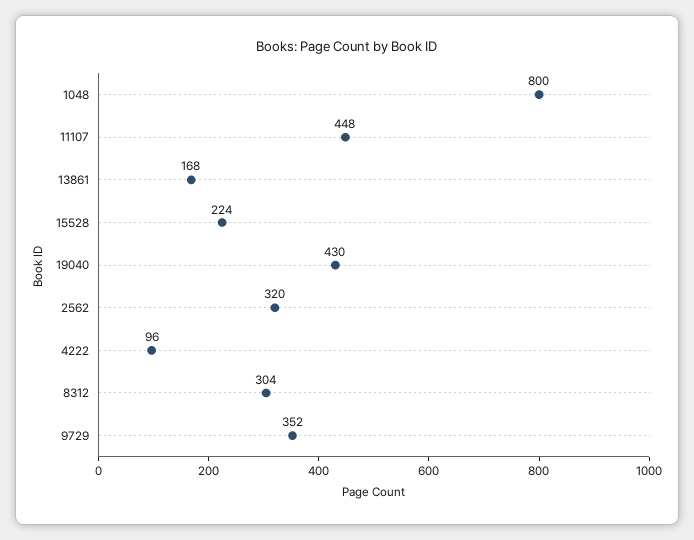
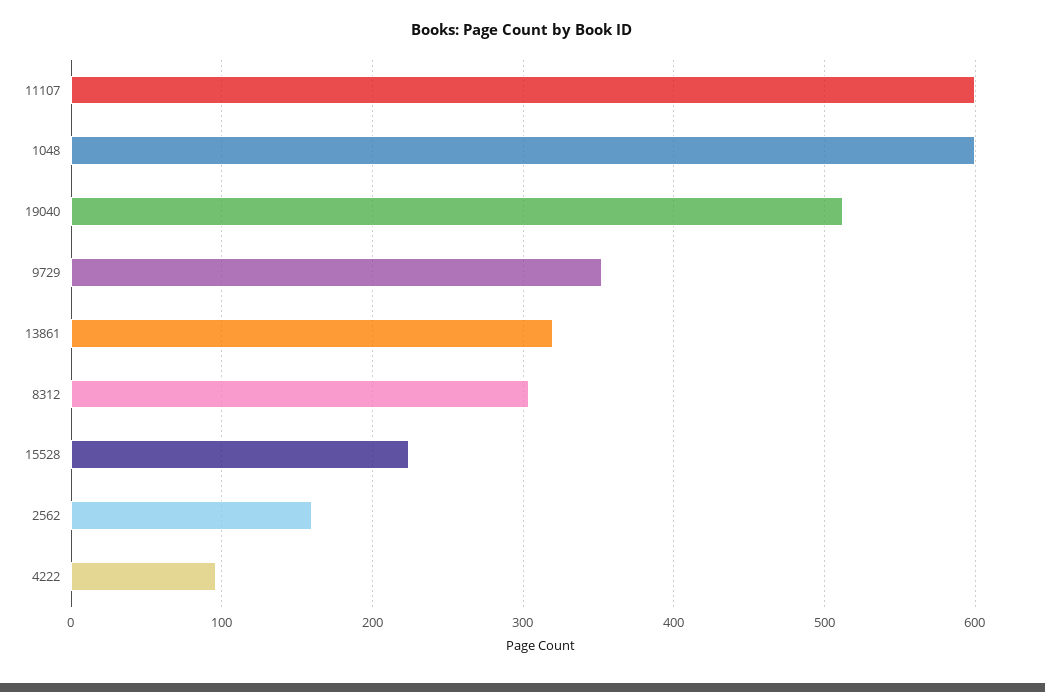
1048: 800 -> 600
11107: 448 -> 600
13861: 168 -> 320
19040: 430 -> 510
2562: 320 -> 160

